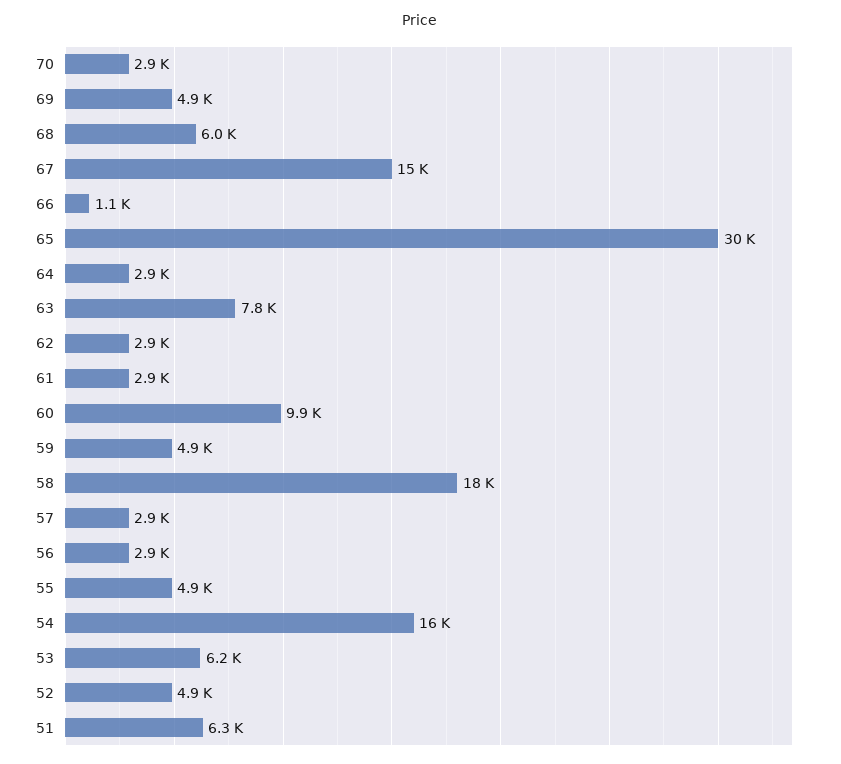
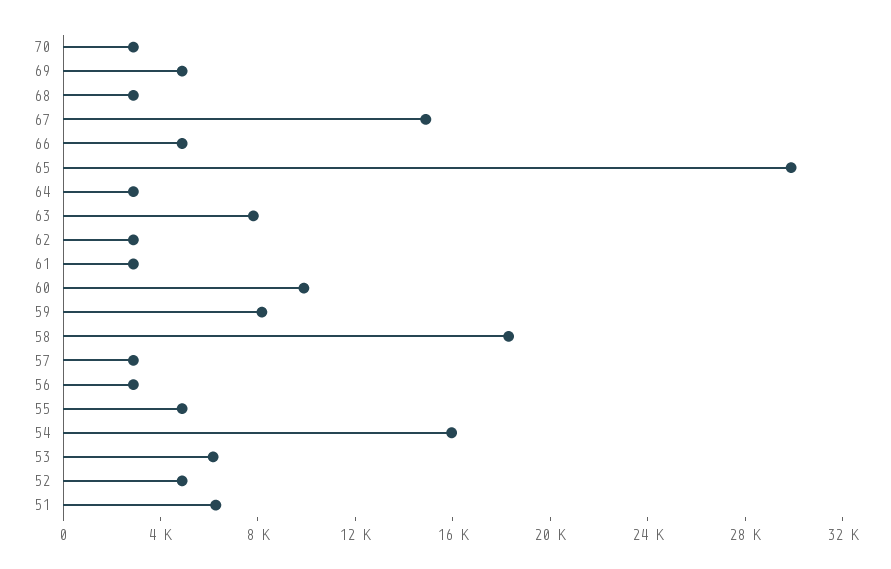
68: 6000 -> 3000
66: 1100 -> 5000
59: 4900 -> 8000

